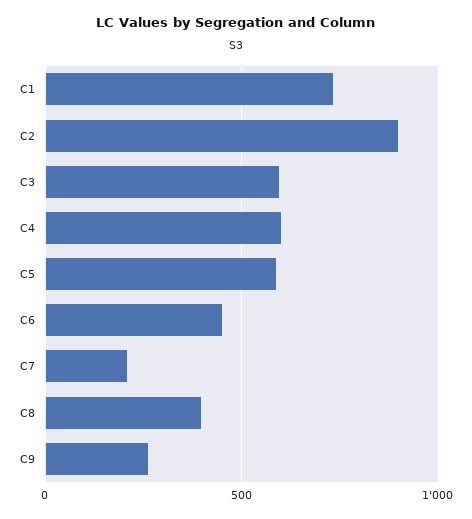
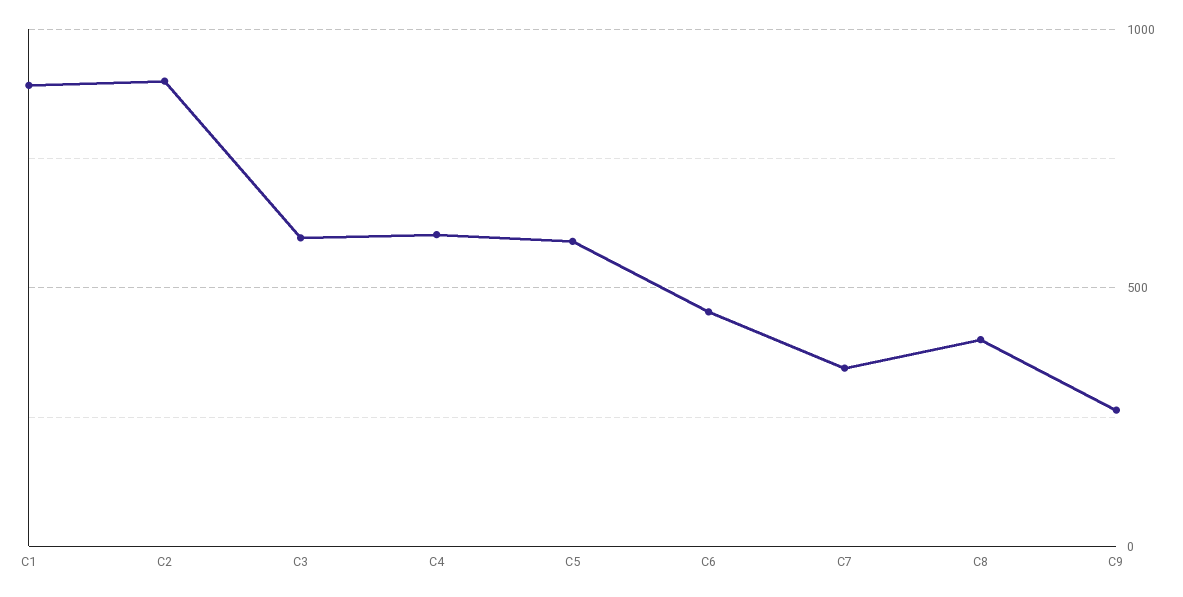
C1: 750 -> 900
C7: 200 -> 350

